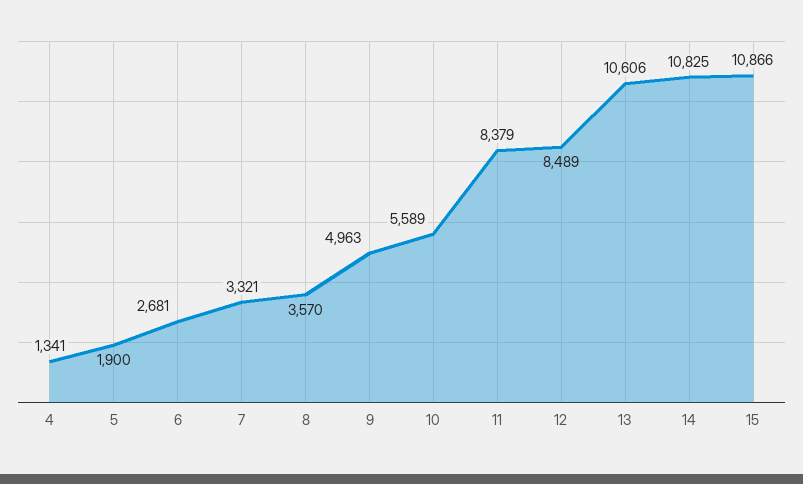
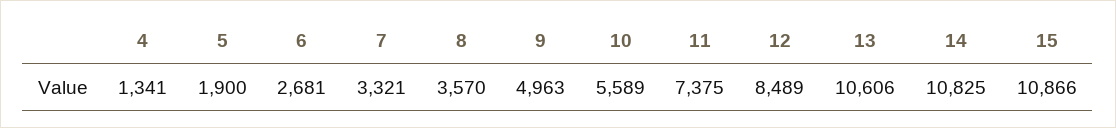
11: 8379 -> 7375

